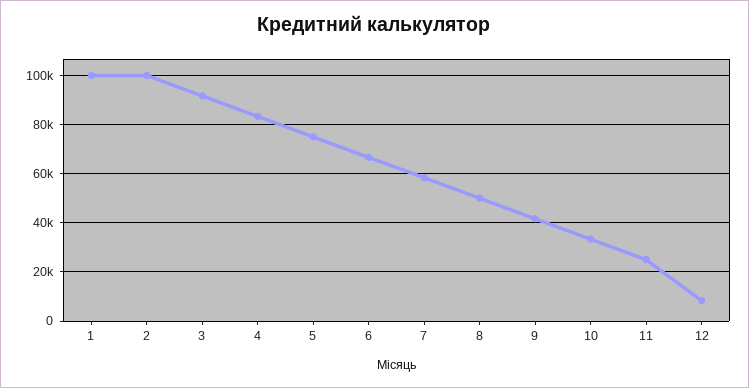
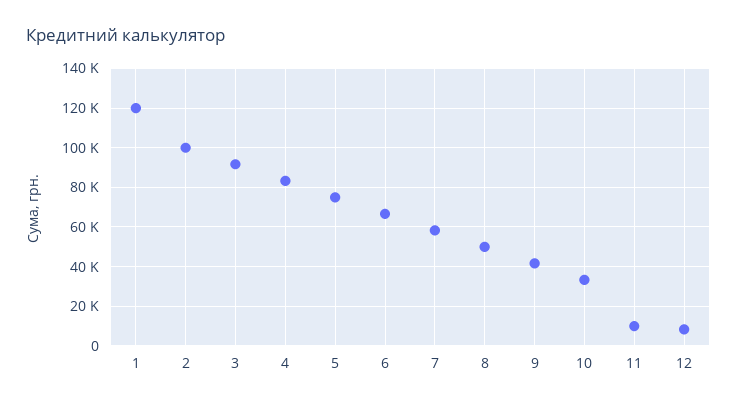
1: 100000 -> 120000
11: 25000 -> 10000

